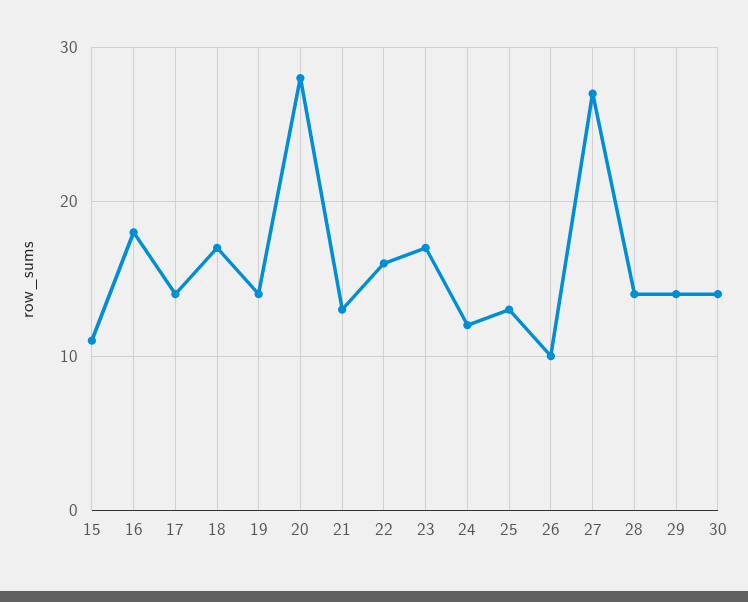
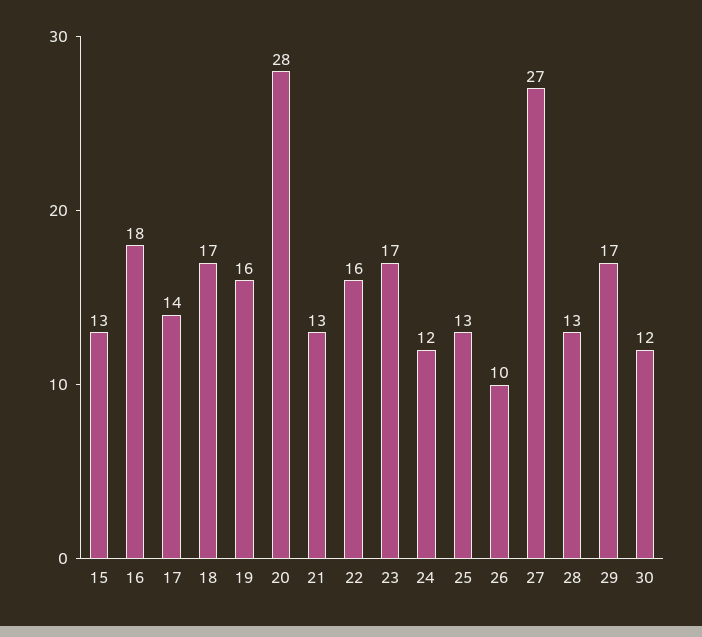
15: 11 -> 13
19: 14 -> 16
28: 14 -> 13
29: 14 -> 17
30: 14 -> 12

